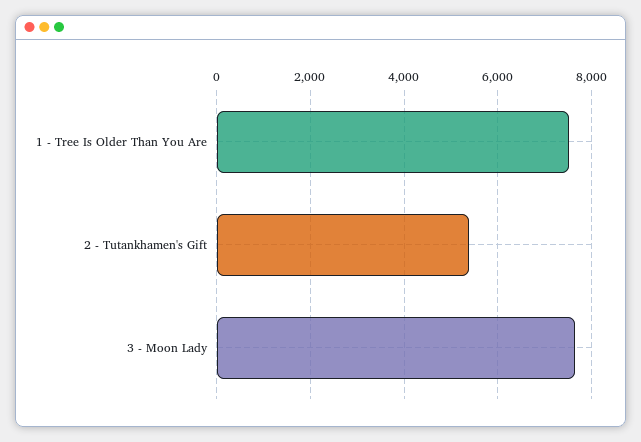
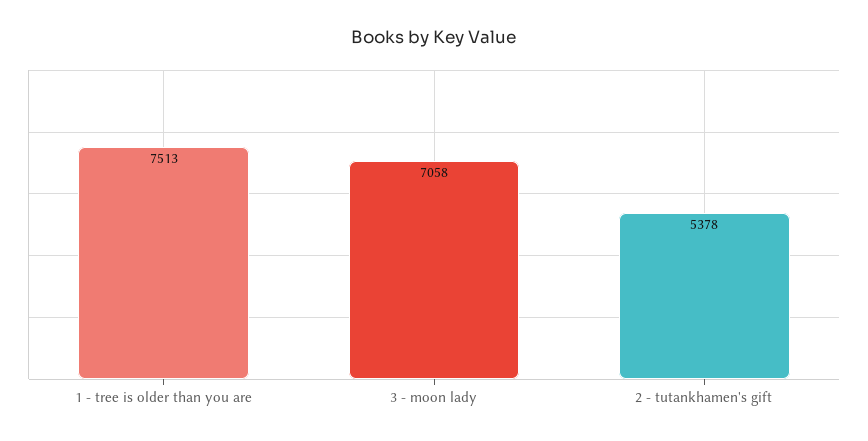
3 - Moon Lady: 7600 -> 7058

